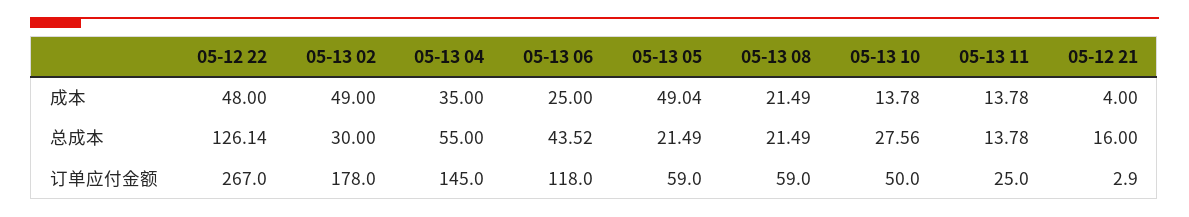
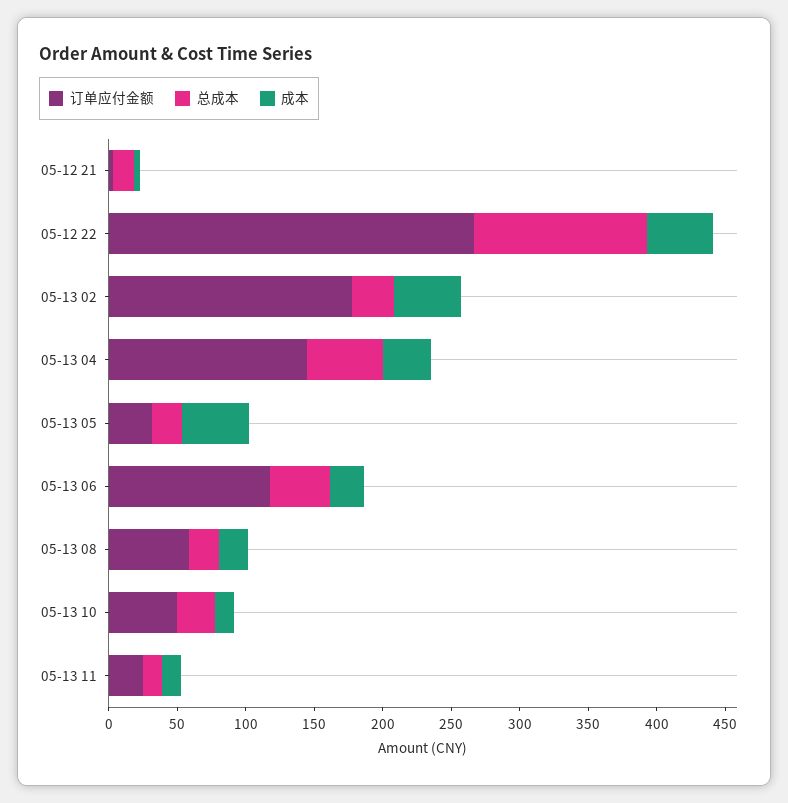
订单应付金额, 05-13 05: 59 -> 30

